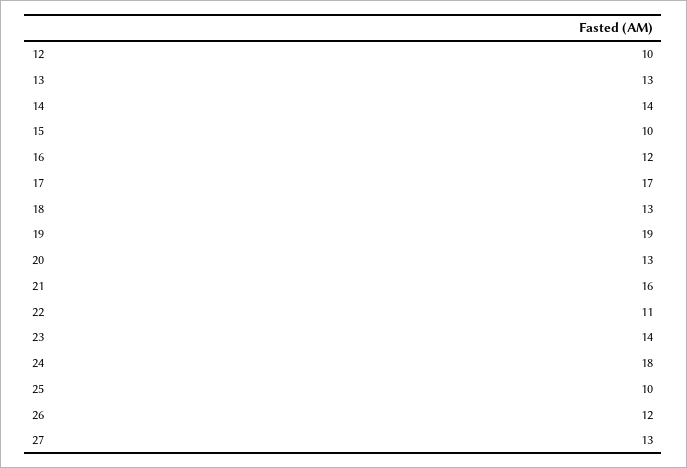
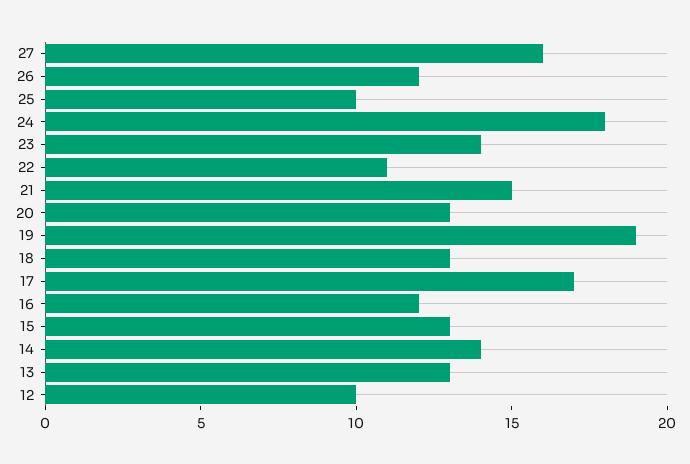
15: 10 -> 13
21: 16 -> 15
27: 13 -> 16

